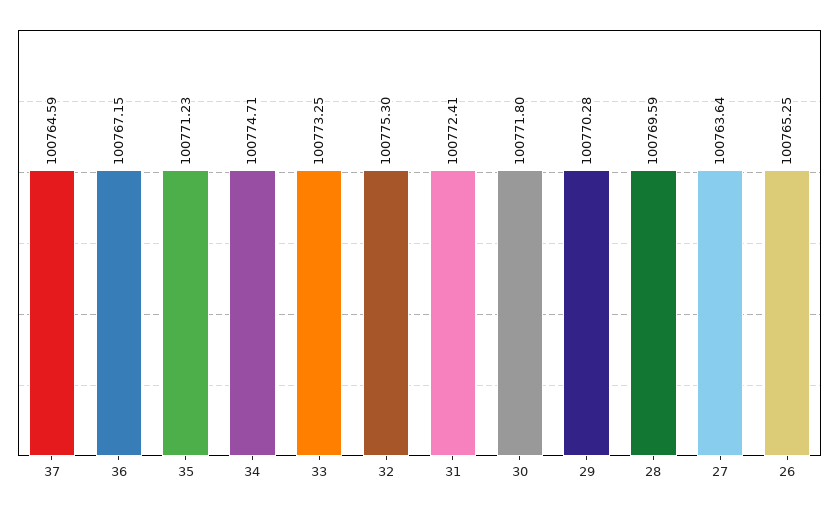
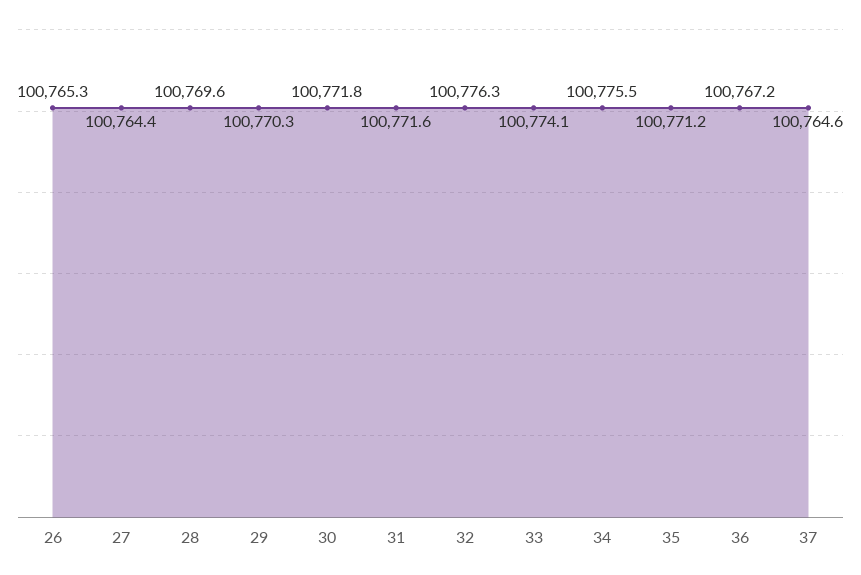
34: 100774.71 -> 100775.5
33: 100773.25 -> 100774.1
32: 100775.3 -> 100776.3
31: 100772.41 -> 100771.6
27: 100763.64 -> 100764.4

